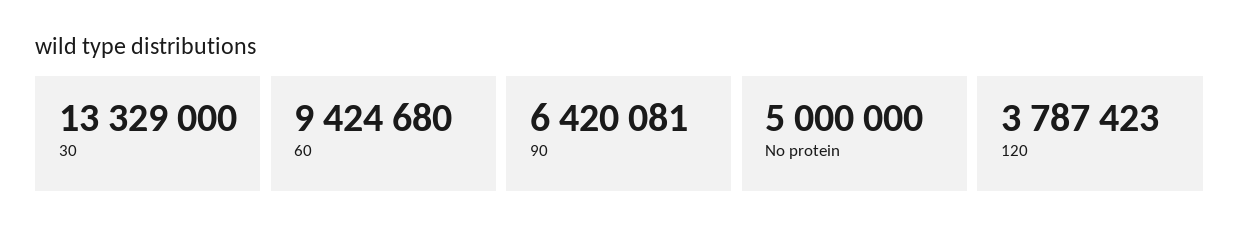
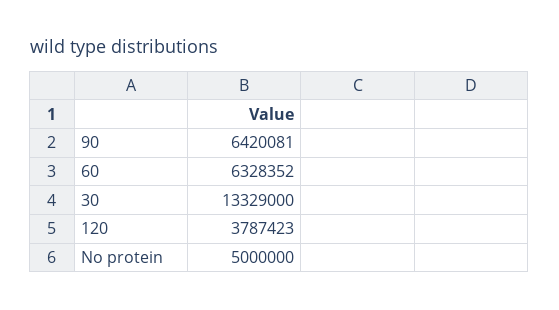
60: 9424680 -> 6328352

